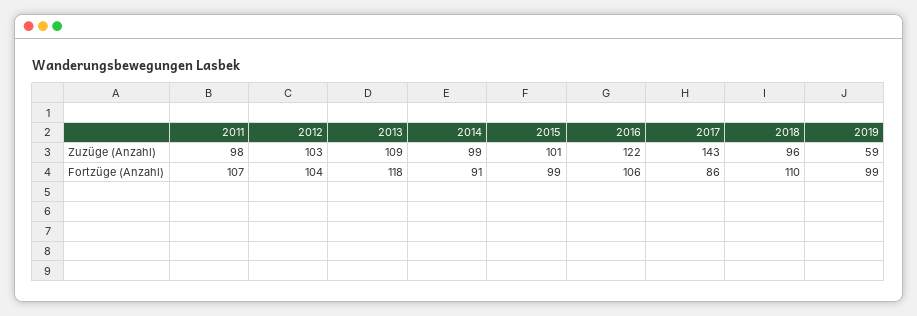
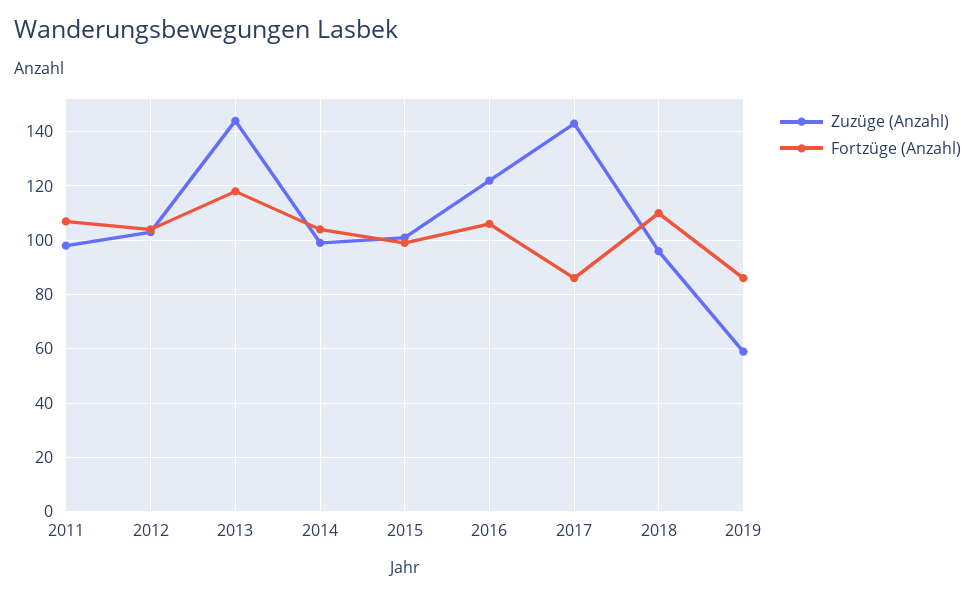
Zuzüge (Anzahl), 2013: 109 -> 145
Fortzüge (Anzahl), 2014: 91 -> 105
Fortzüge (Anzahl), 2019: 99 -> 85

